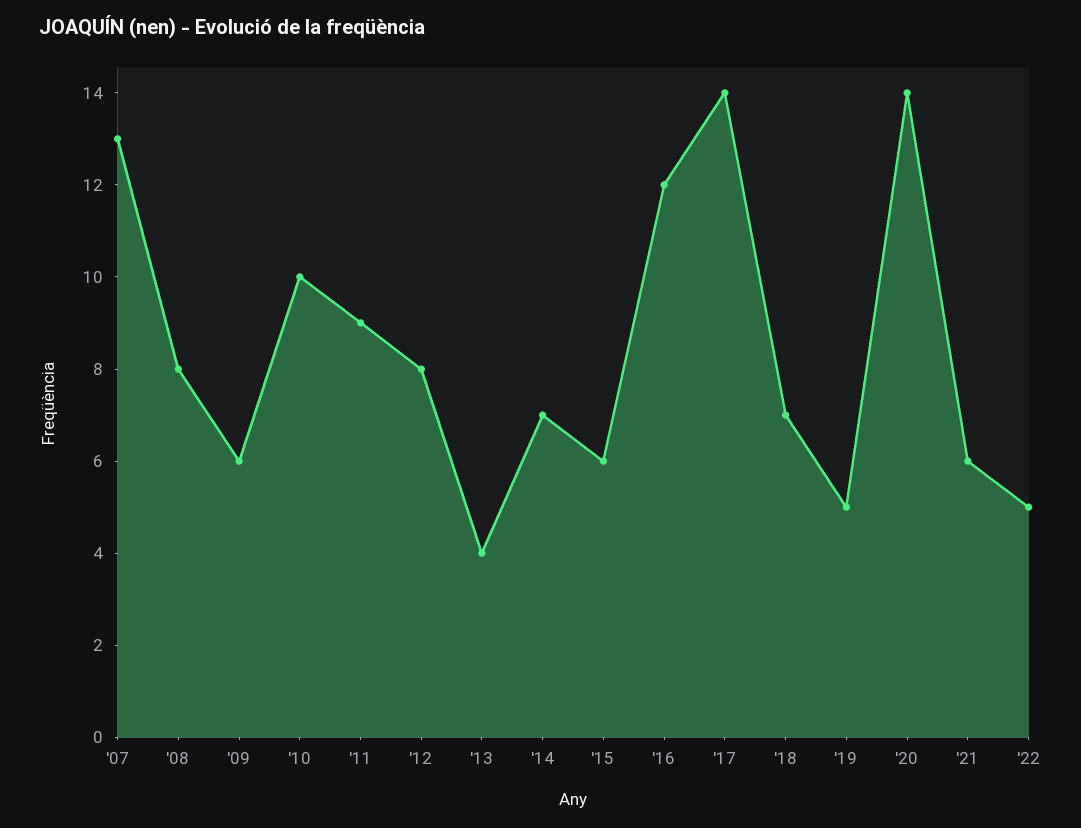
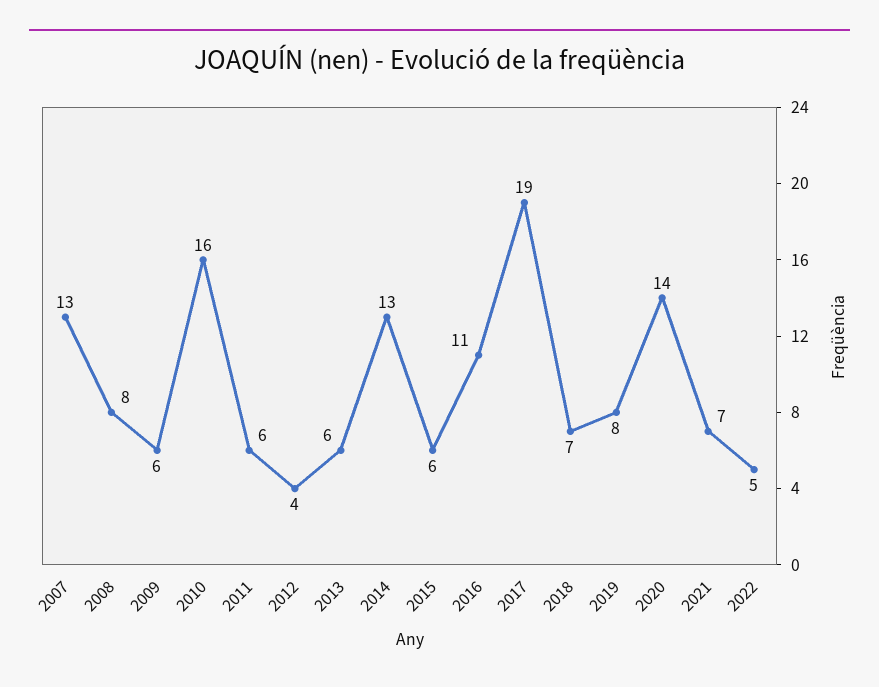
'10: 10 -> 16
'11: 9 -> 6
'12: 8 -> 4
'13: 4 -> 6
'14: 7 -> 13
'16: 12 -> 11
'17: 14 -> 19
'19: 5 -> 8
'21: 6 -> 7

